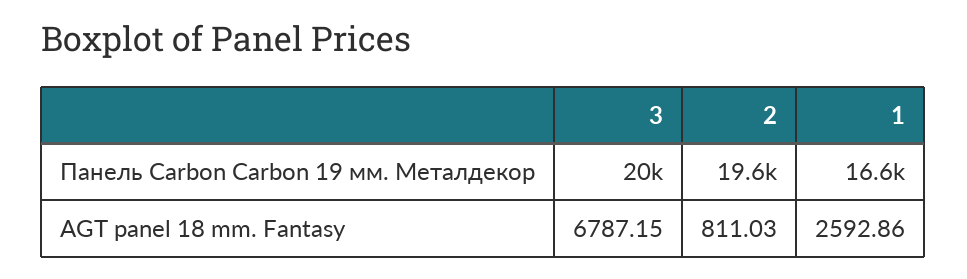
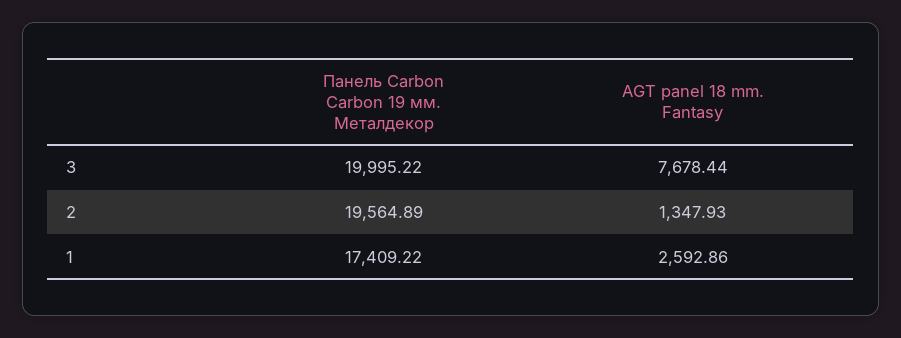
1, Панель Carbon Carbon 19 мм. Металдекор: 16600 -> 17409.22
3, AGT panel 18 mm. Fantasy: 6787.15 -> 7678.44
2, AGT panel 18 mm. Fantasy: 811.03 -> 1347.93

